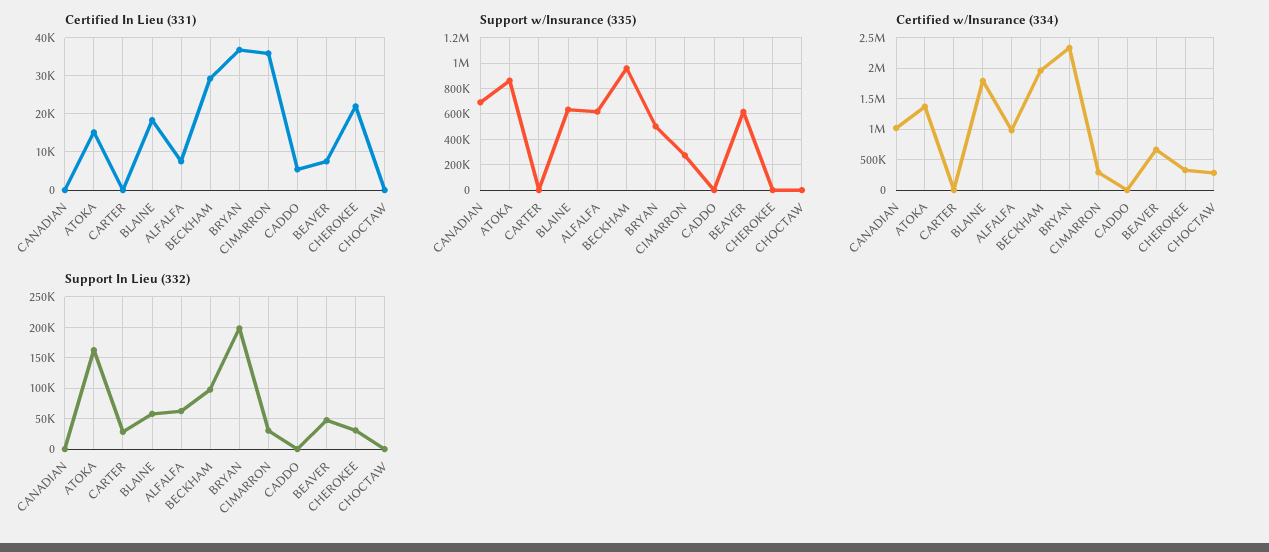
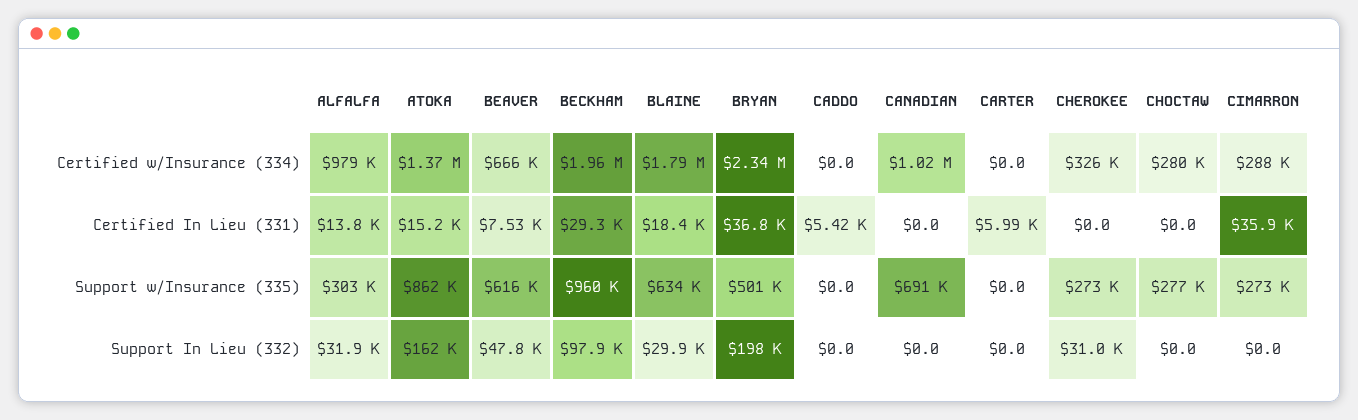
Certified In Lieu (331), CARTER: 0 -> 5990
Certified In Lieu (331), ALFALFA: 8000 -> 13800
Certified In Lieu (331), CHEROKEE: 22000 -> 0
Support w/Insurance (335), ALFALFA: 600000 -> 303000
Support w/Insurance (335), CHEROKEE: 0 -> 273000
Support w/Insurance (335), CHOCTAW: 0 -> 277000
Support In Lieu (332), CARTER: 30000 -> 0
Support In Lieu (332), BLAINE: 60000 -> 29900
Support In Lieu (332), ALFALFA: 60000 -> 31900
Support In Lieu (332), CIMARRON: 30000 -> 0

